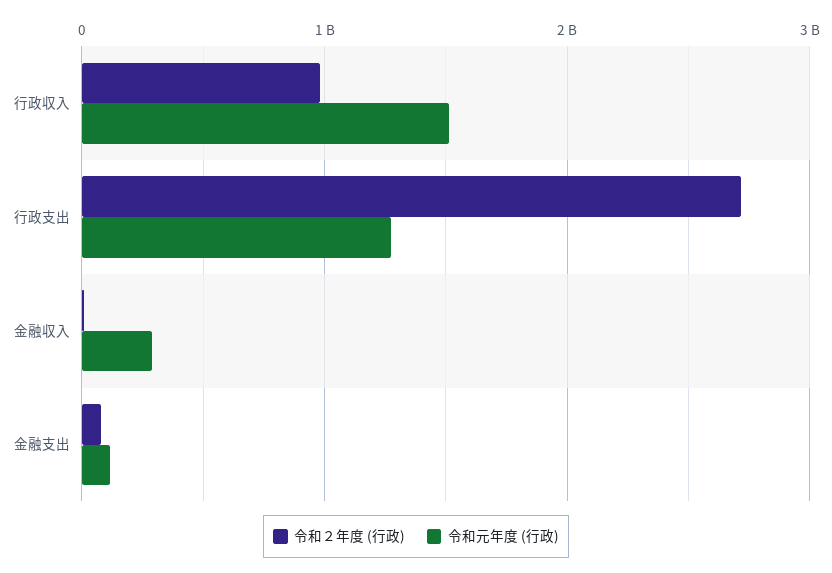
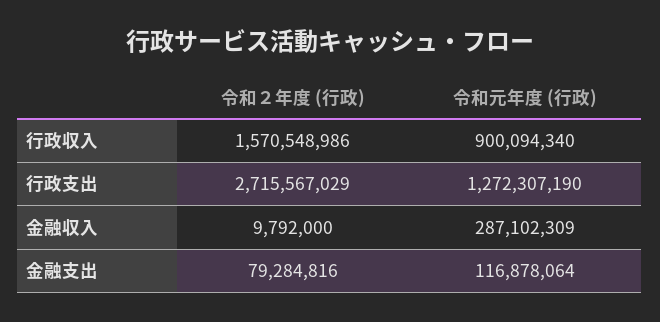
令和２年度 (行政), 行政収入: 1000000000 -> 1570548986
令和元年度 (行政), 行政収入: 1500000000 -> 900094340

